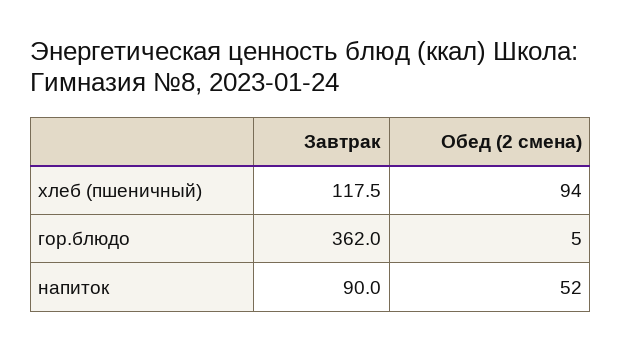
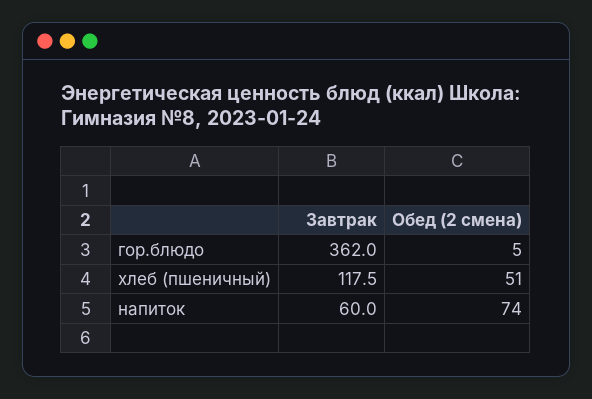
Обед (2 смена), хлеб (пшеничный): 94 -> 51
Завтрак, напиток: 90 -> 60
Обед (2 смена), напиток: 52 -> 74

